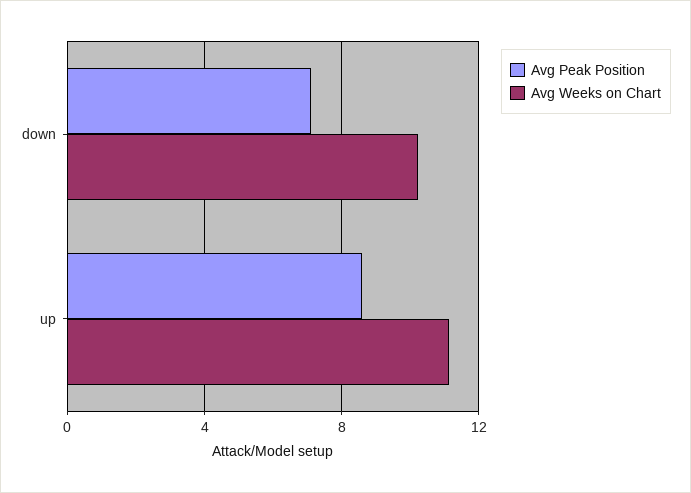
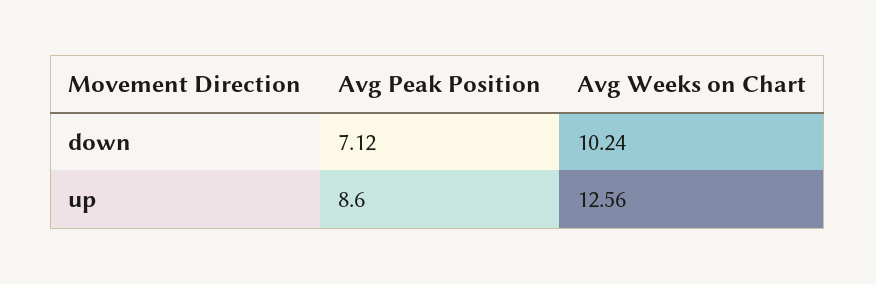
Avg Weeks on Chart, up: 11 -> 12.56

